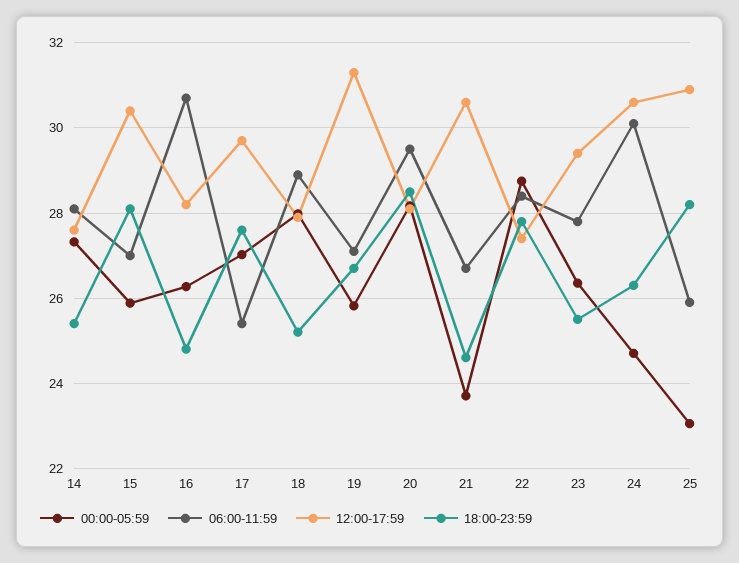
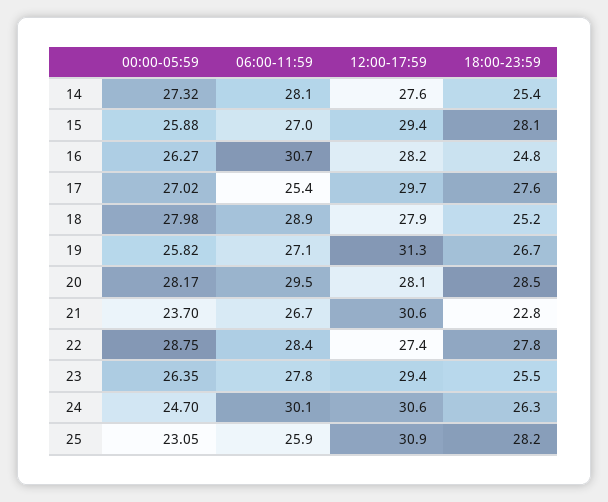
12:00-17:59, 15: 30.4 -> 29.4
18:00-23:59, 21: 24.6 -> 22.8

